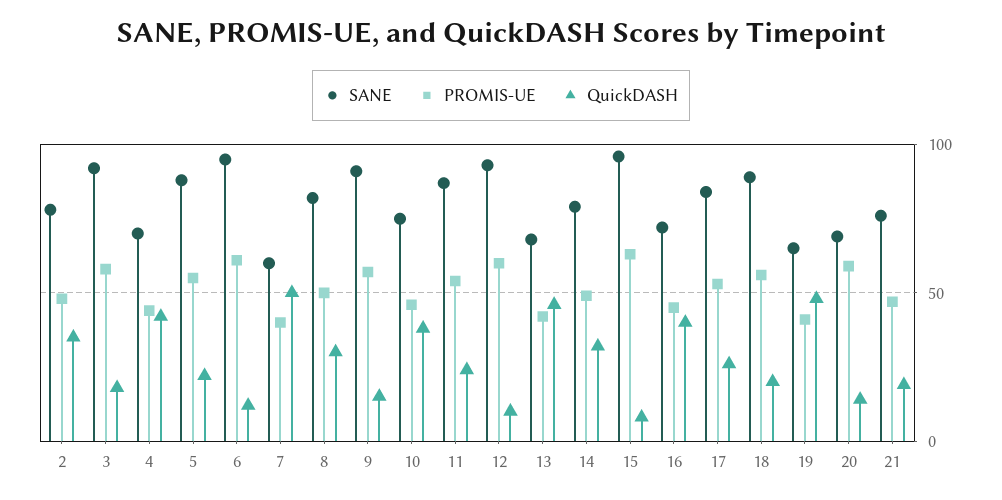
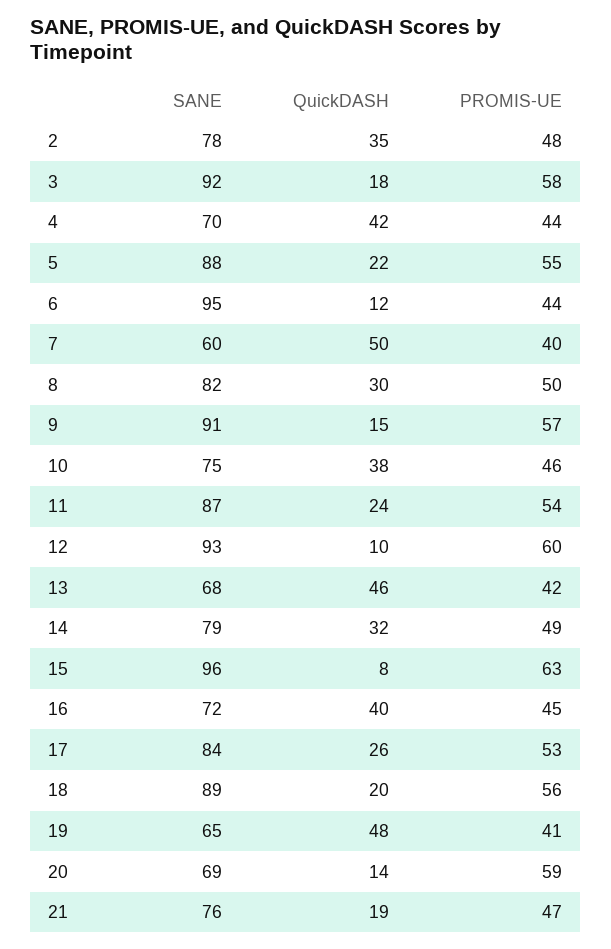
PROMIS-UE, 6: 60 -> 44

